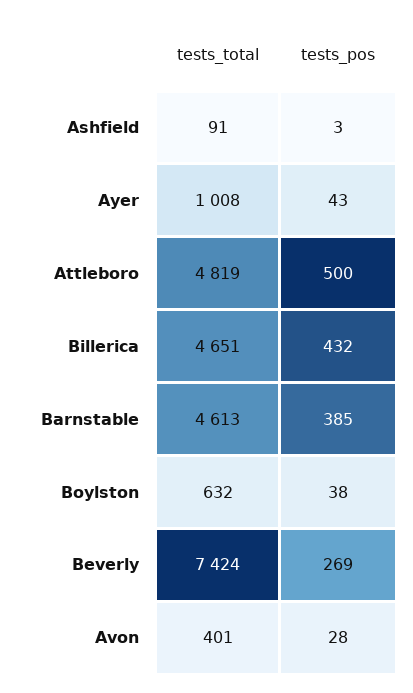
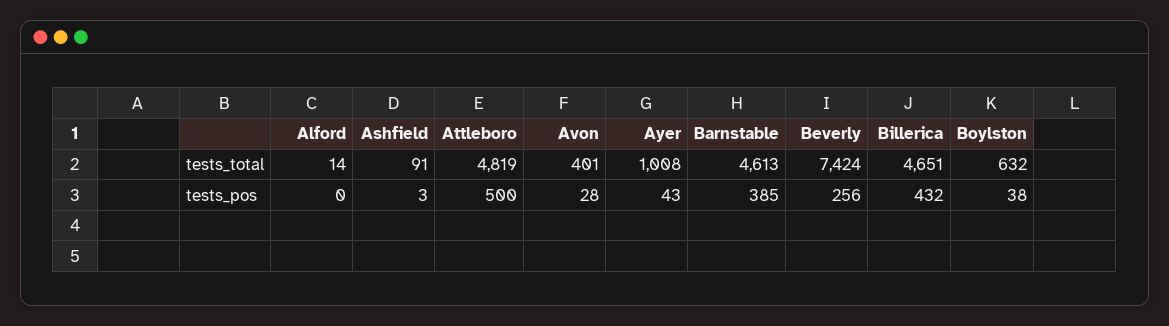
tests_pos, Beverly: 269 -> 256
tests_total, Alford: none -> 14
tests_pos, Alford: none -> 0

